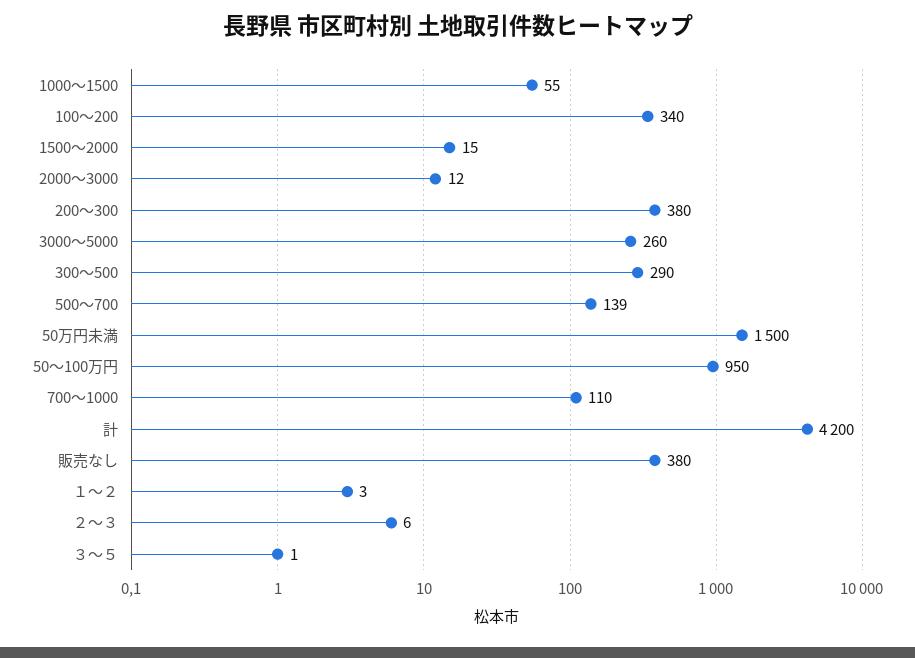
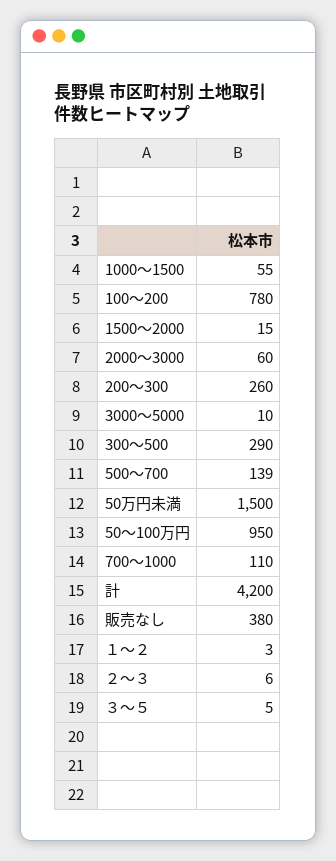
100～200: 340 -> 780
2000～3000: 12 -> 60
200～300: 380 -> 260
3000～5000: 260 -> 10
３～５: 1 -> 5

